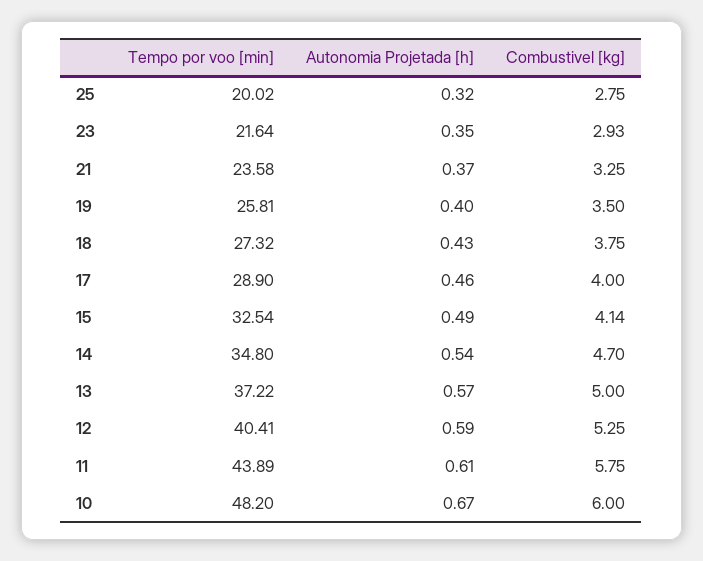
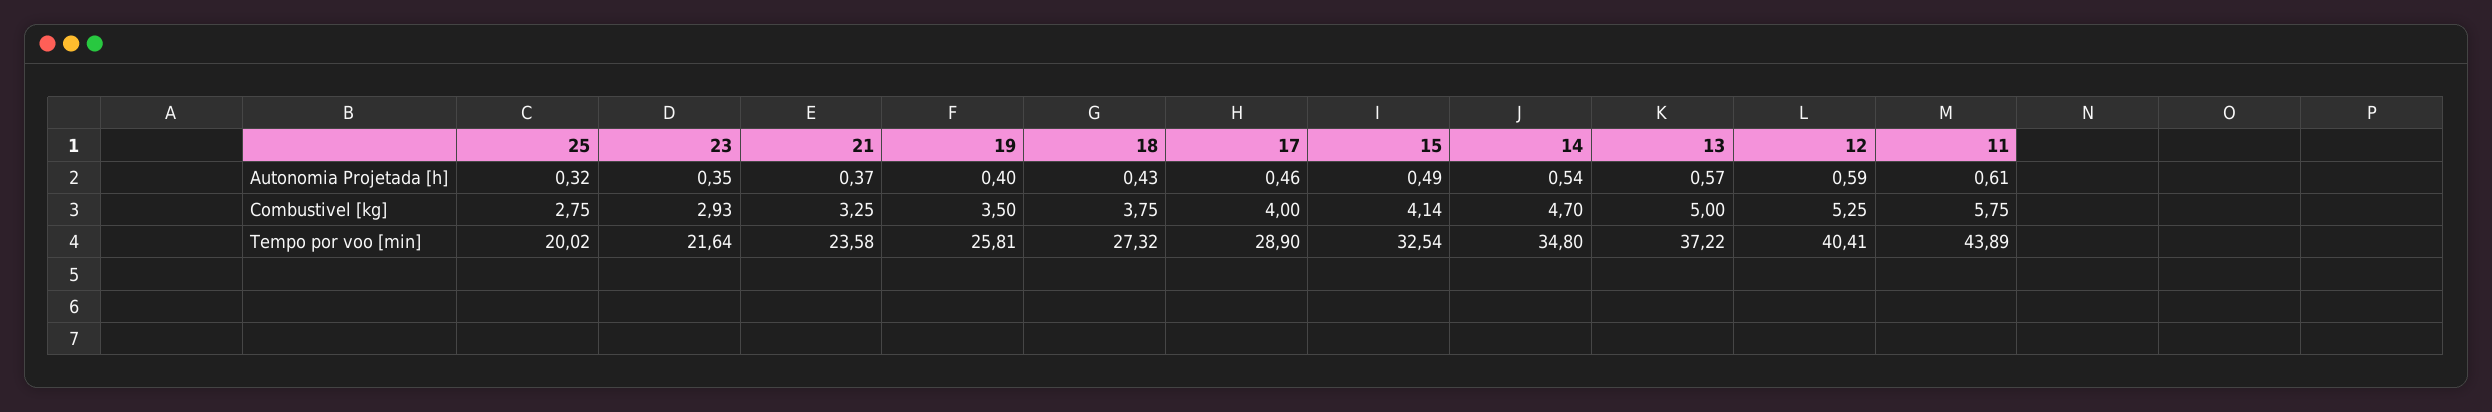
Tempo por voo [min], 10: 48.2 -> none
Autonomia Projetada [h], 10: 0.67 -> none
Combustivel [kg], 10: 6 -> none

